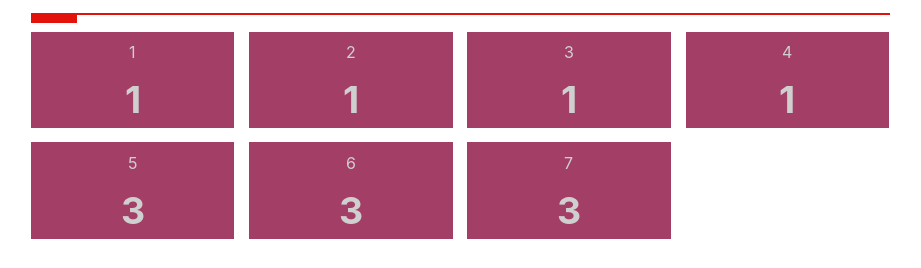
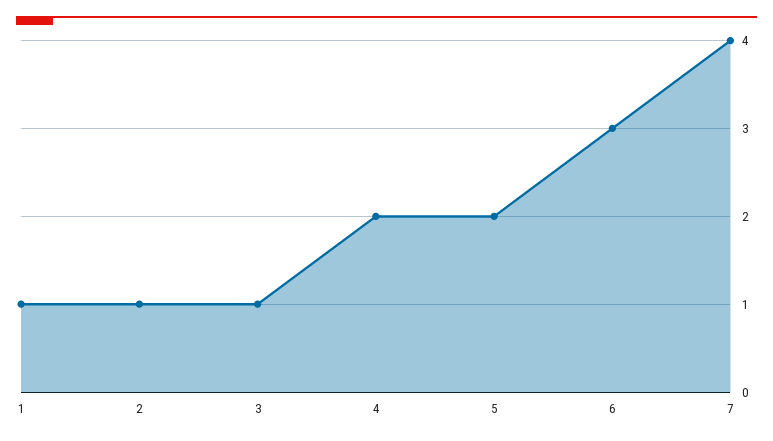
4: 1 -> 2
5: 3 -> 2
7: 3 -> 4

